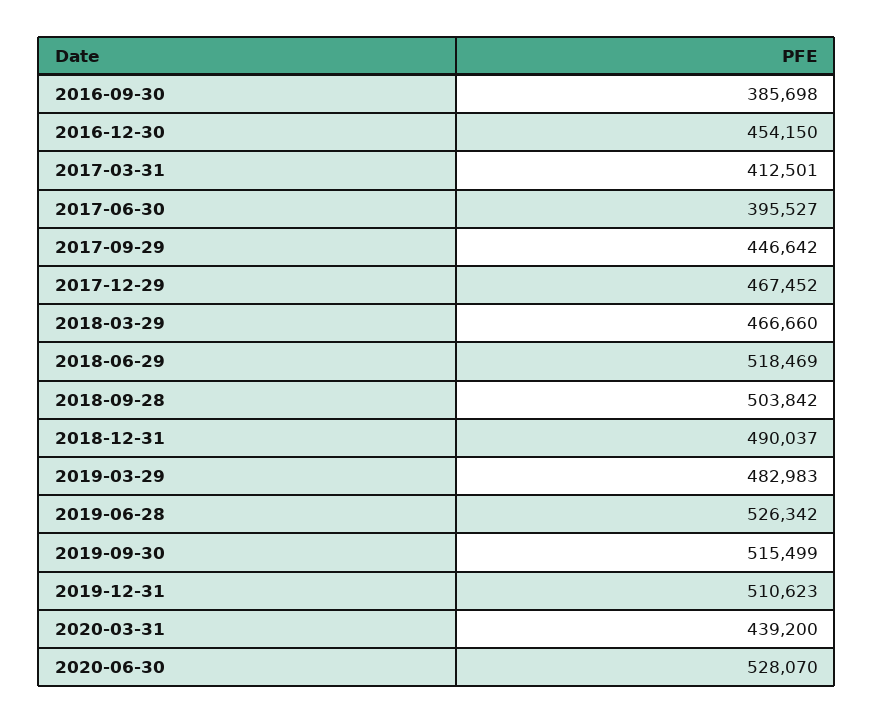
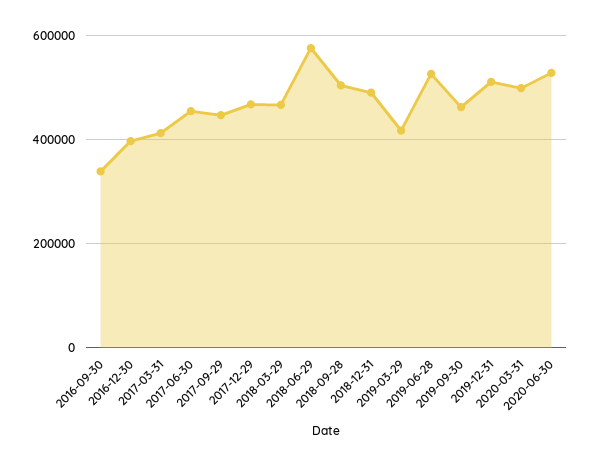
2016-09-30: 385698 -> 340000
2016-12-30: 454150 -> 400000
2017-06-30: 395527 -> 460000
2018-06-29: 518469 -> 580000
2019-03-29: 482983 -> 420000
2019-09-30: 515499 -> 460000
2020-03-31: 439200 -> 500000

